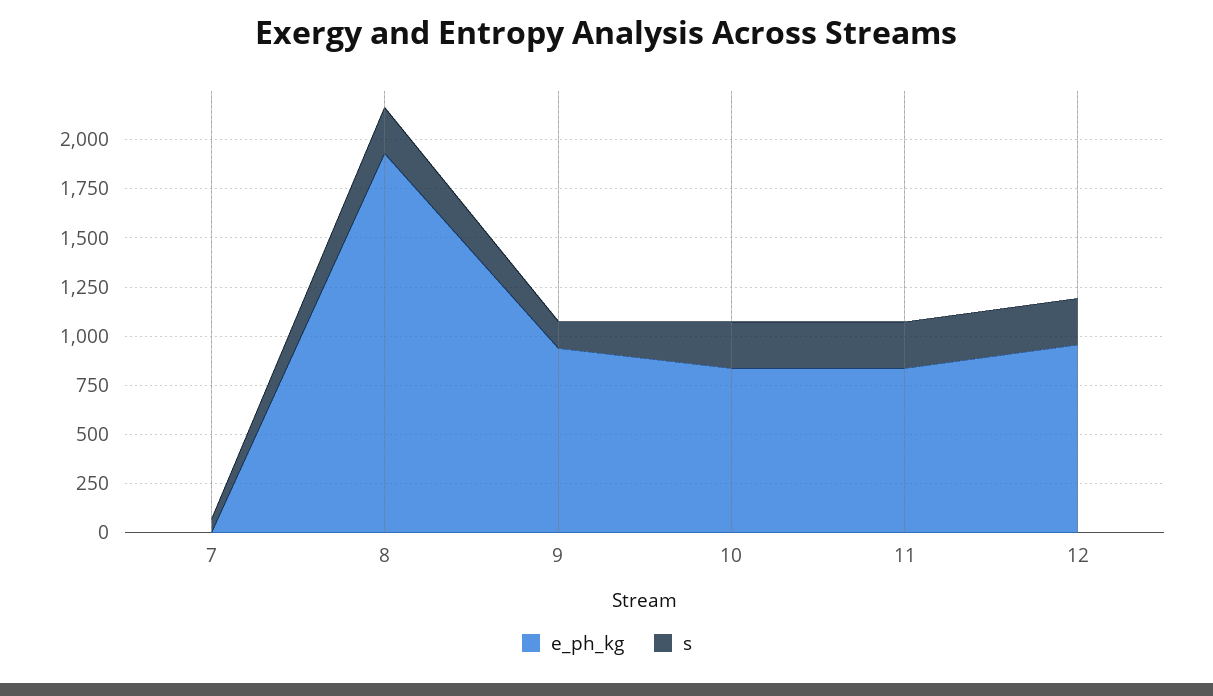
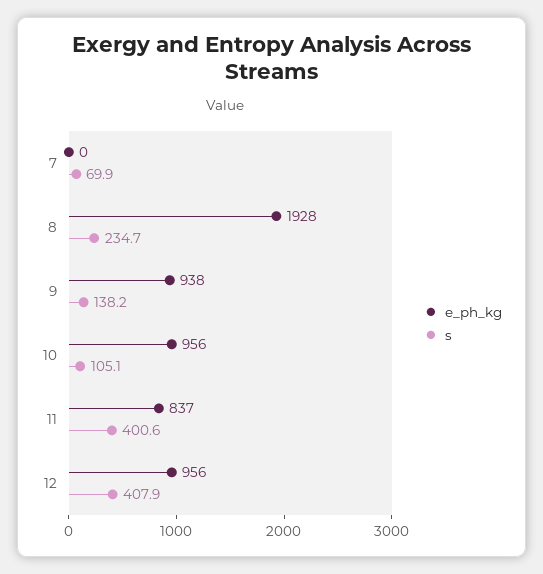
e_ph_kg, 10: 850 -> 956
s, 10: 250 -> 105.1
s, 11: 250 -> 400.6
s, 12: 250 -> 407.9

